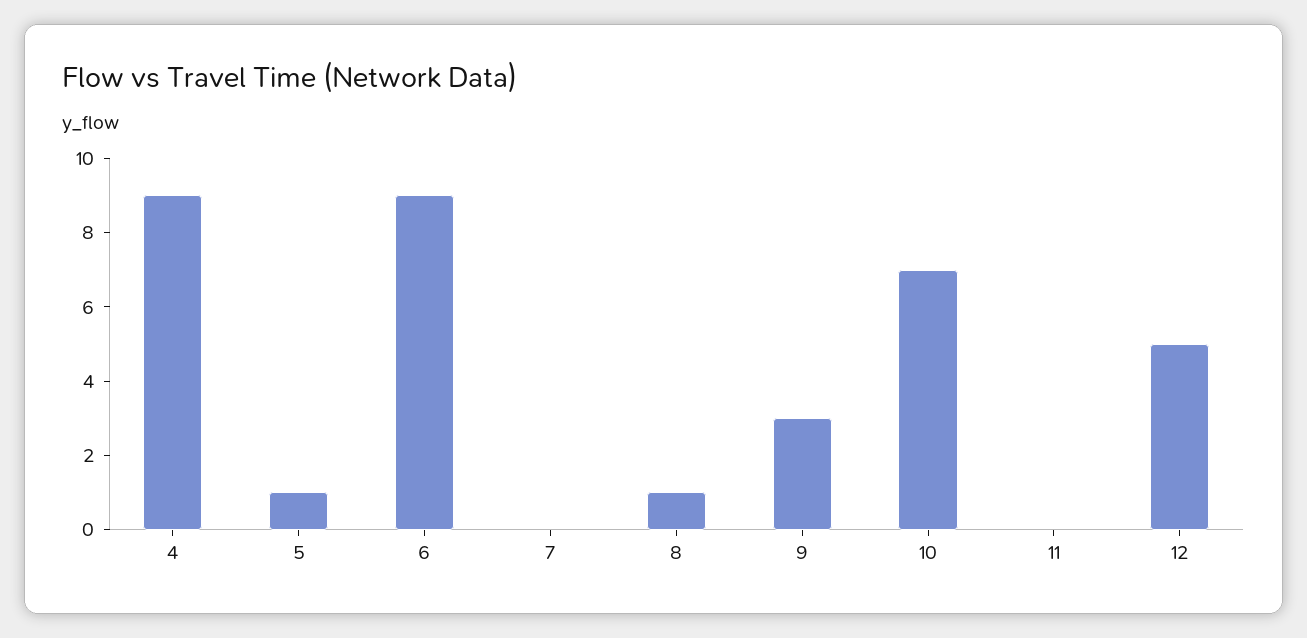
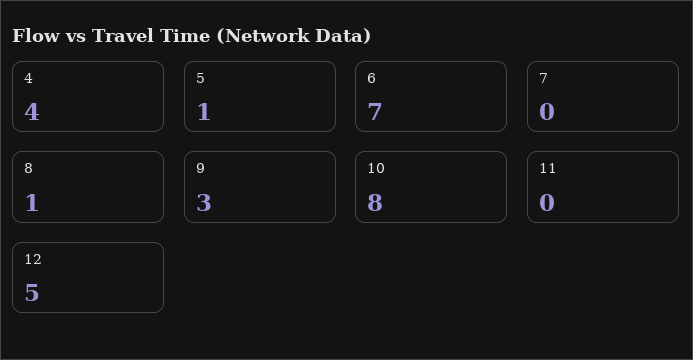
4: 9 -> 4
6: 9 -> 7
10: 7 -> 8

